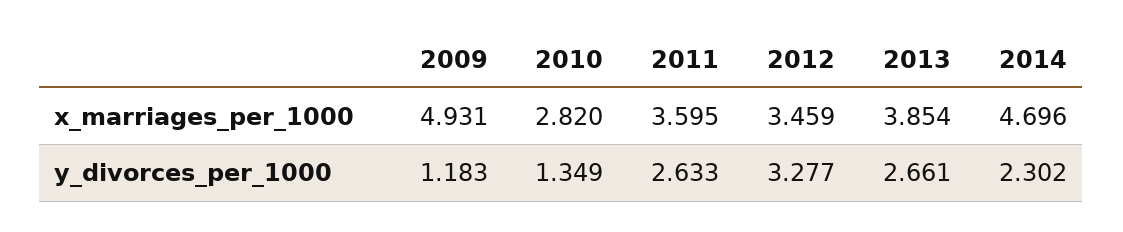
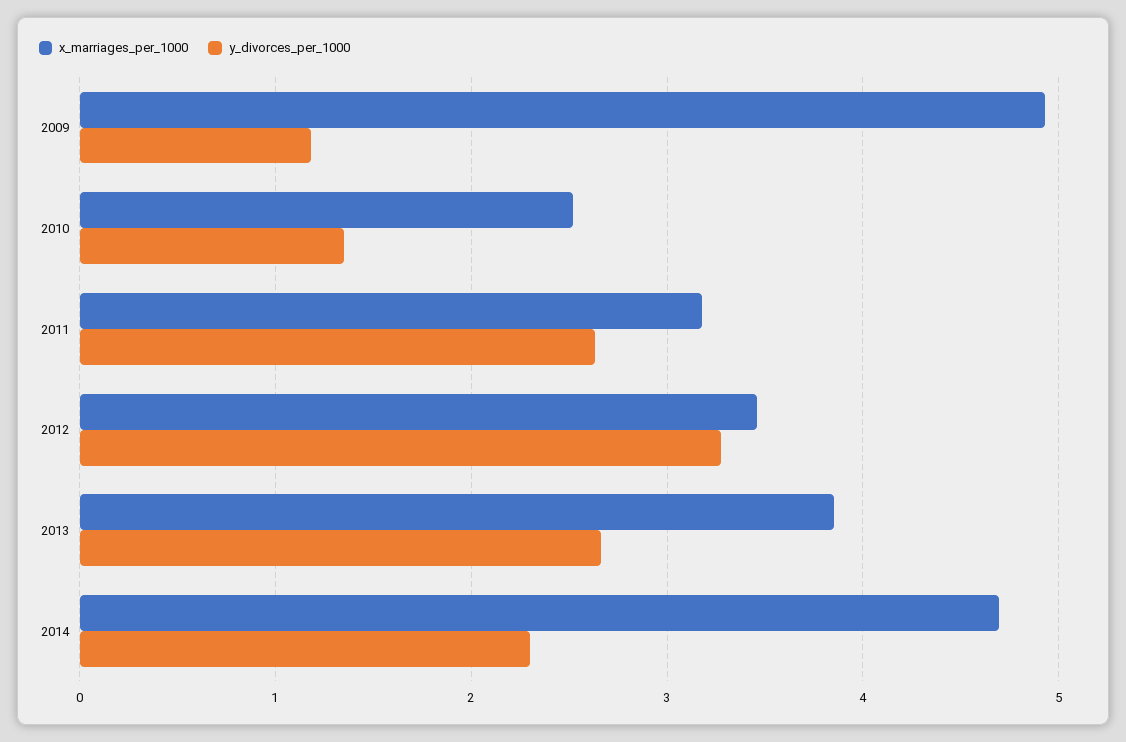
x_marriages_per_1000, 2010: 2.82 -> 2.5
x_marriages_per_1000, 2011: 3.595 -> 3.2

